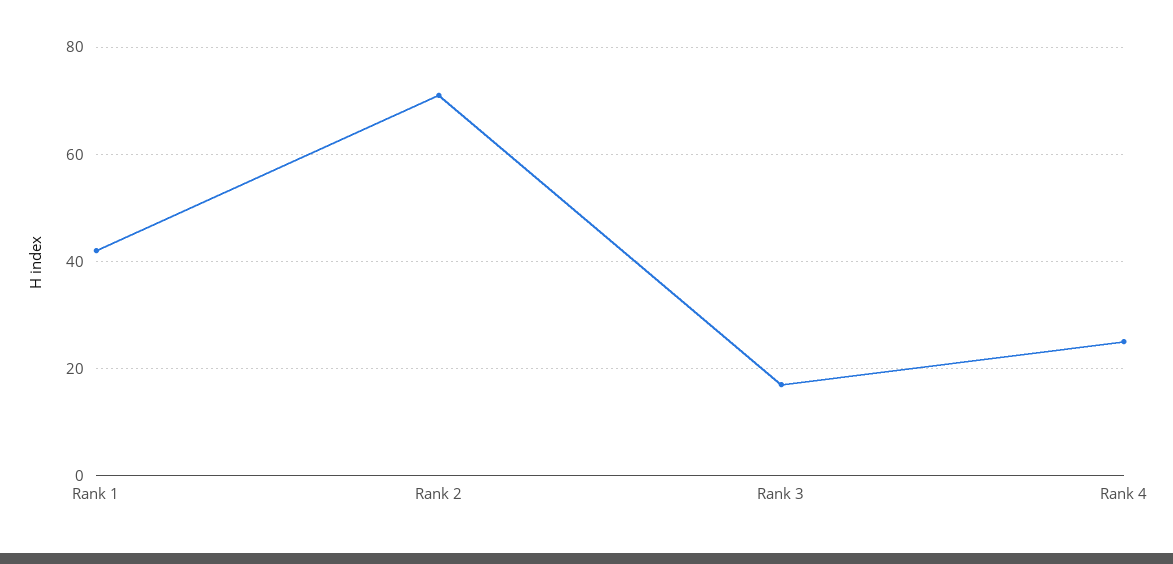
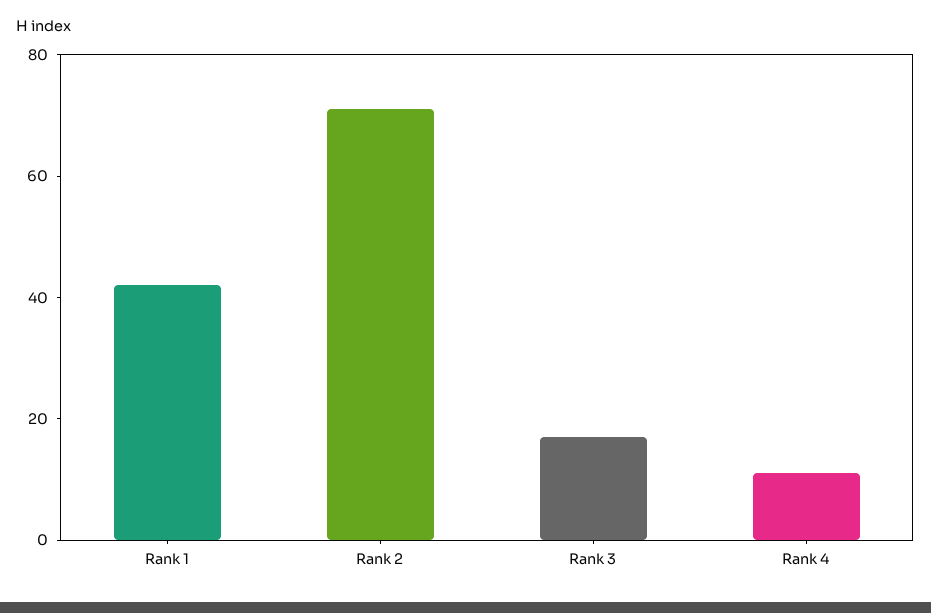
Rank 4: 25 -> 10

